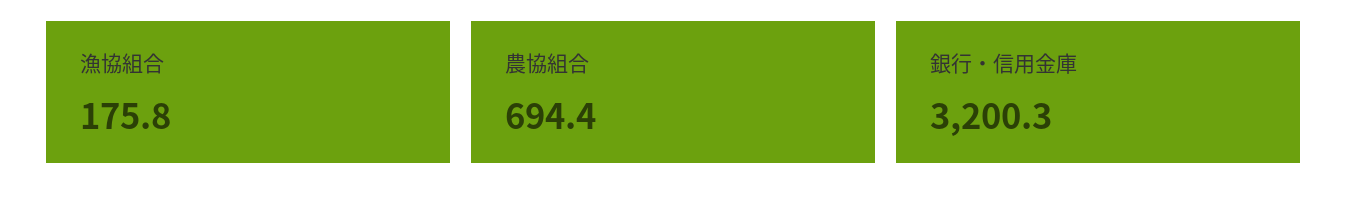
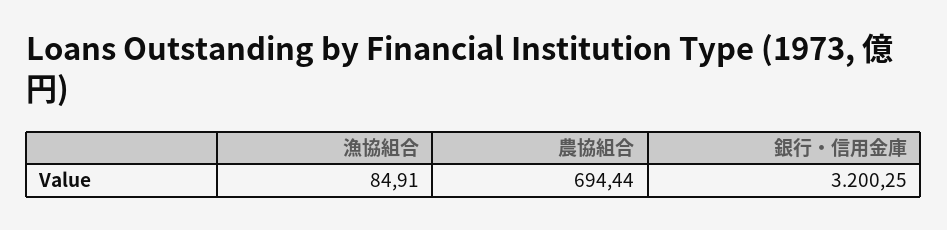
漁協組合: 175.8 -> 84.91

